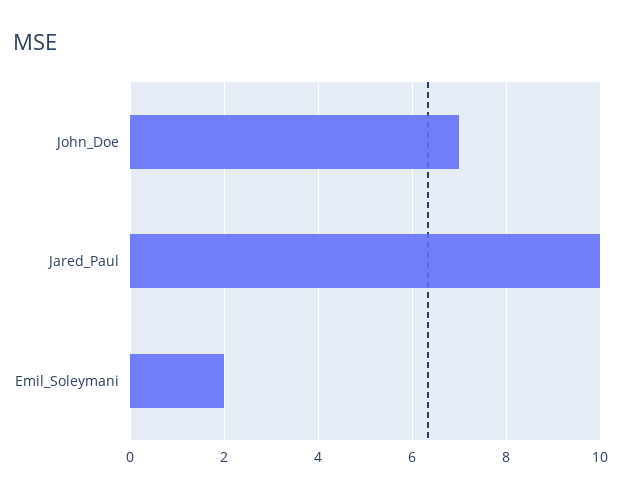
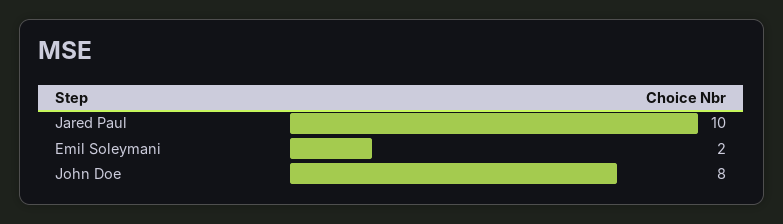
John_Doe: 7 -> 8

